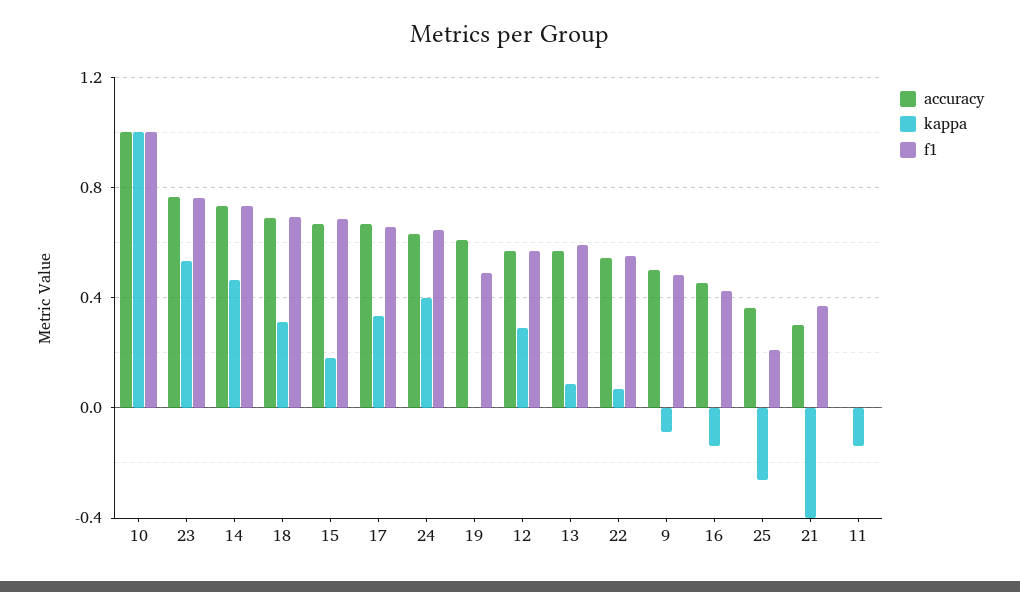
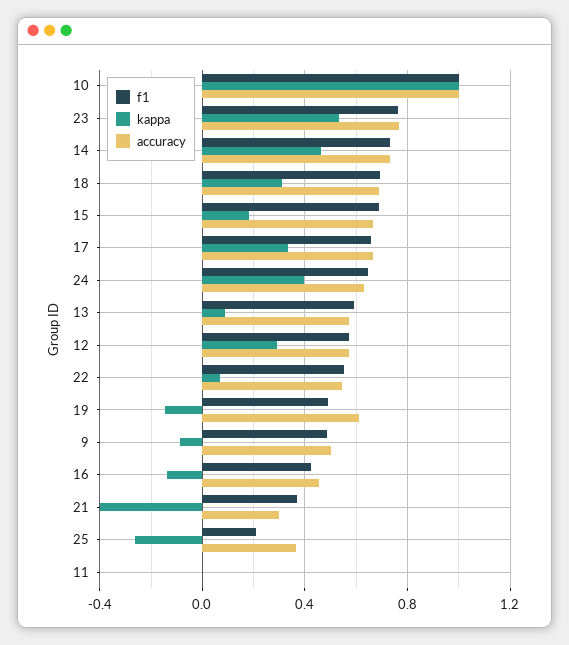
kappa, 19: 0 -> -0.15
kappa, 11: -0.15 -> 0

